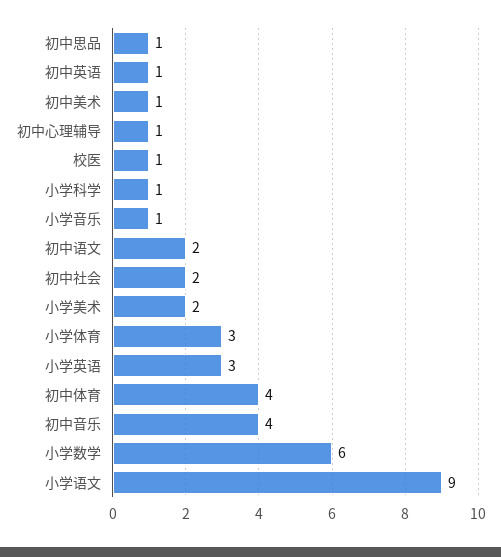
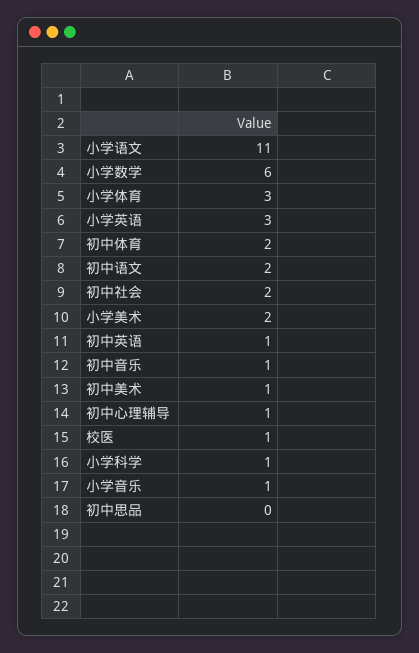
初中思品: 1 -> 0
初中体育: 4 -> 2
初中音乐: 4 -> 1
小学语文: 9 -> 11

